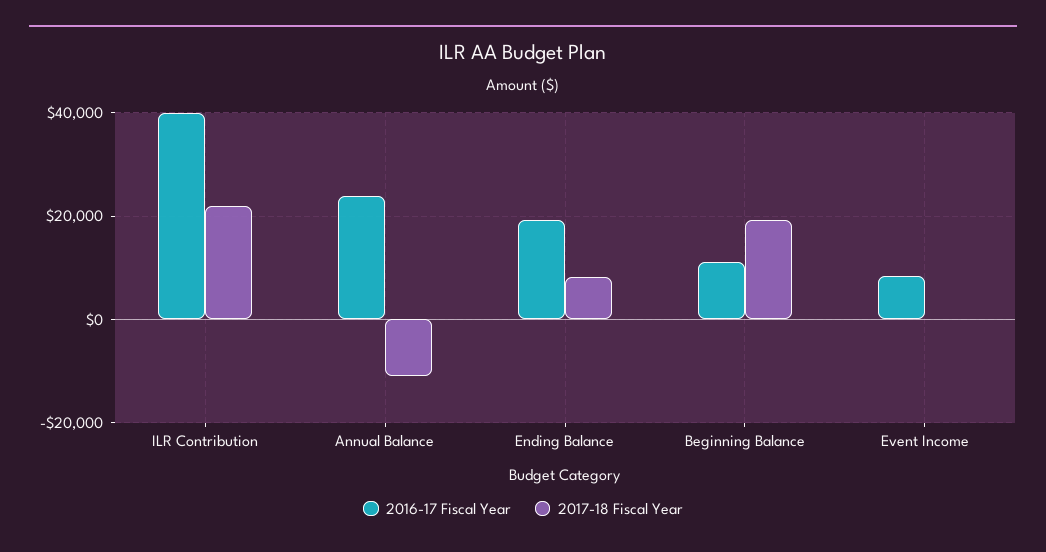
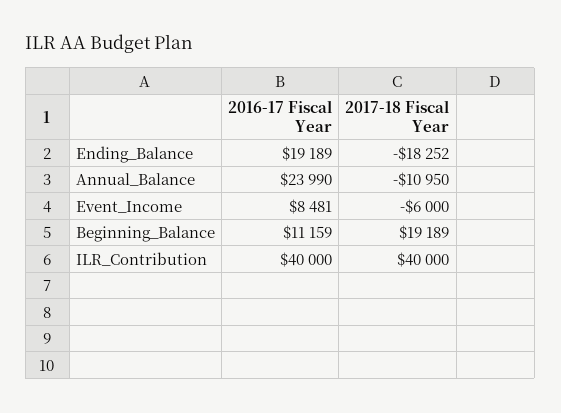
2017-18 Fiscal Year, ILR Contribution: 22000 -> 40000
2017-18 Fiscal Year, Ending Balance: 8000 -> -18252
2017-18 Fiscal Year, Event Income: 0 -> -6000

